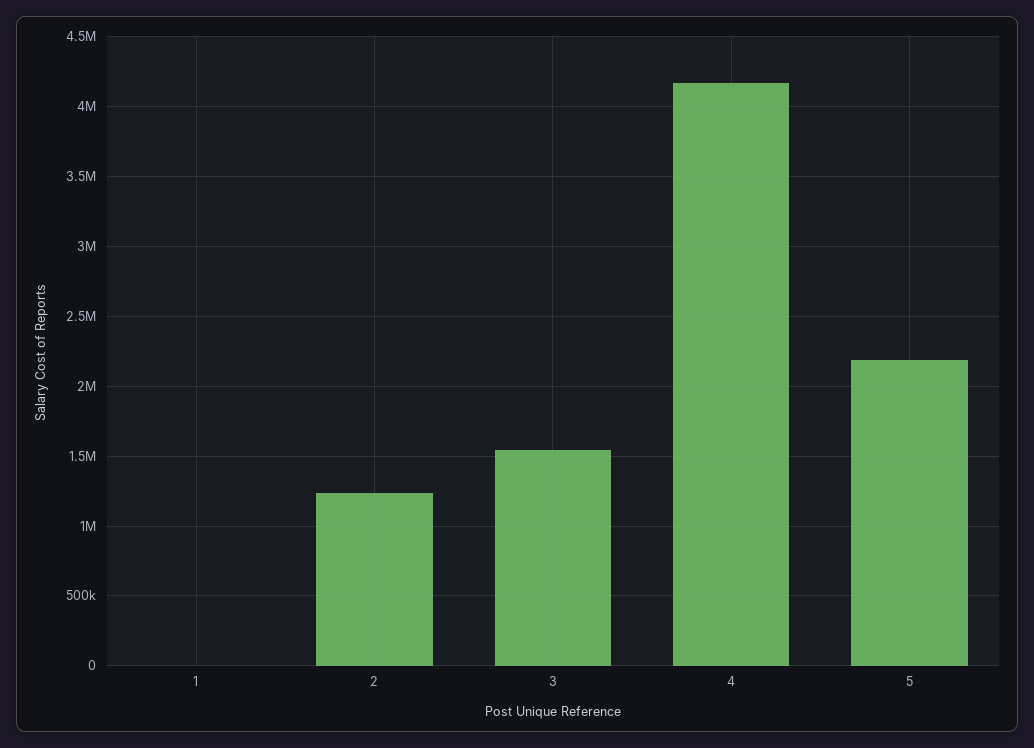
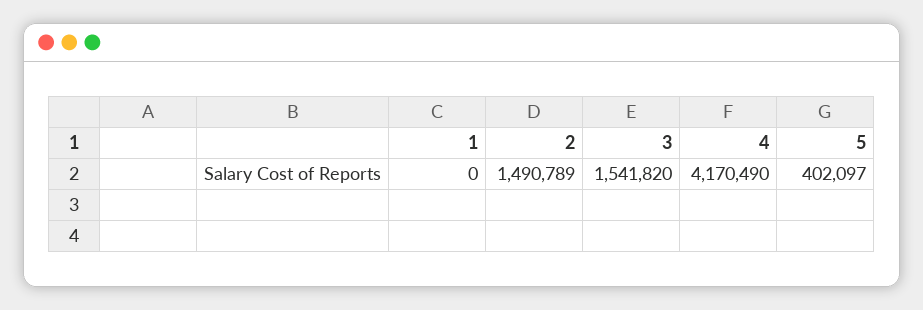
2: 1250000 -> 1490789
5: 2200000 -> 402097

